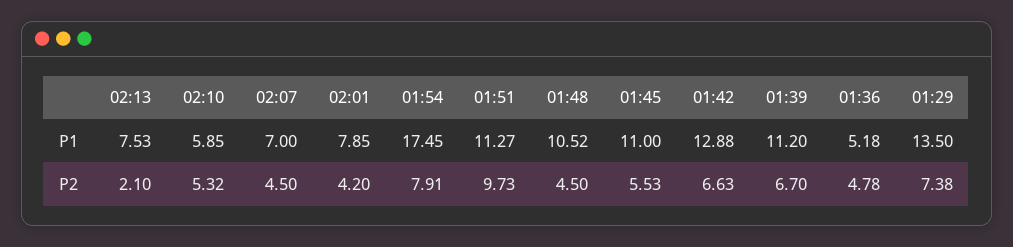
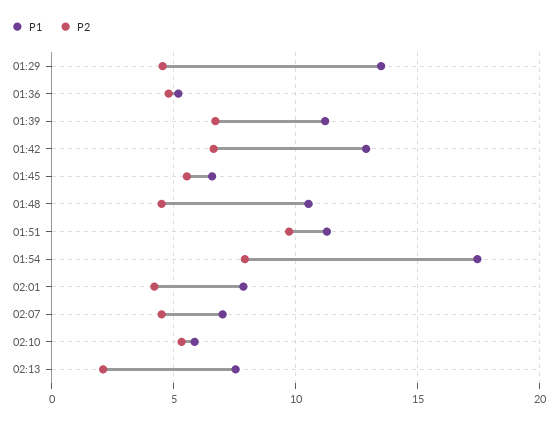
P1, 01:45: 11 -> 6.5
P2, 01:29: 7.38 -> 4.5

